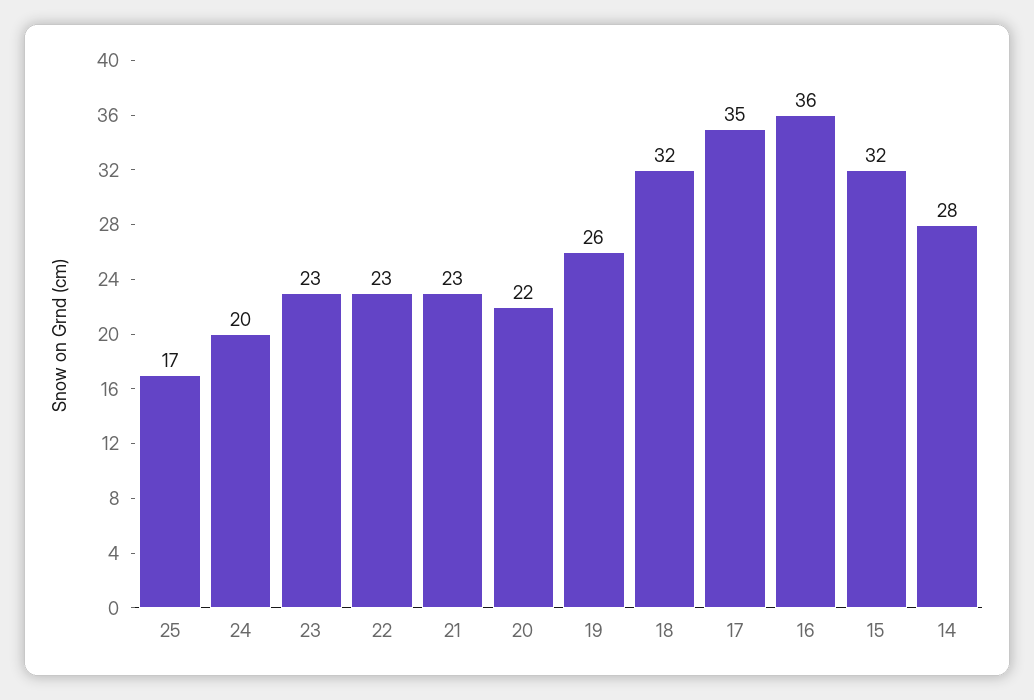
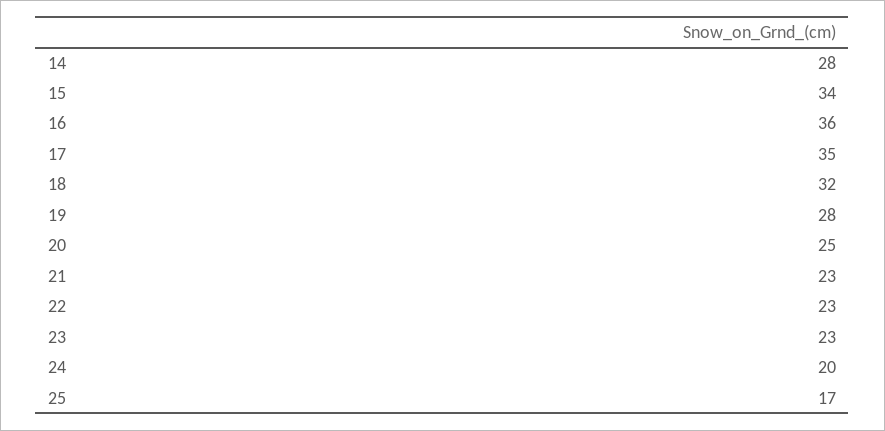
20: 22 -> 25
19: 26 -> 28
15: 32 -> 34

